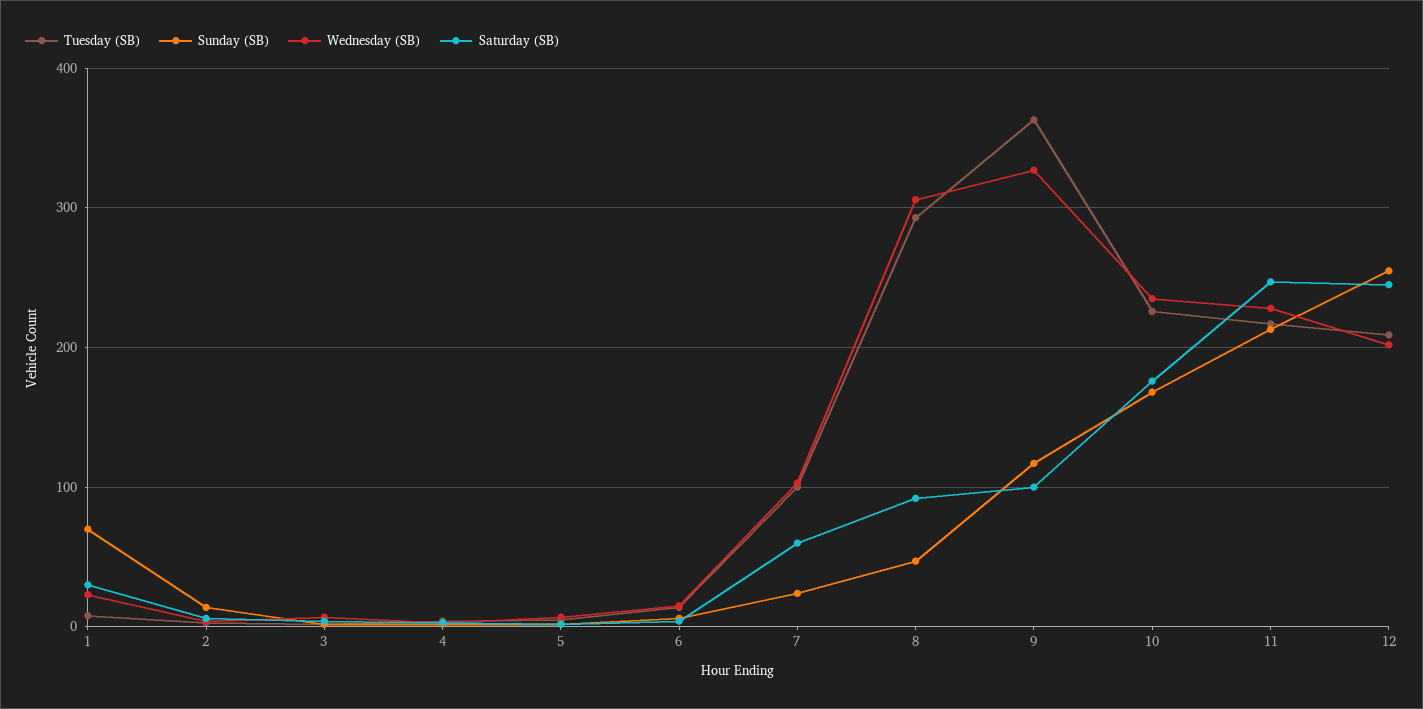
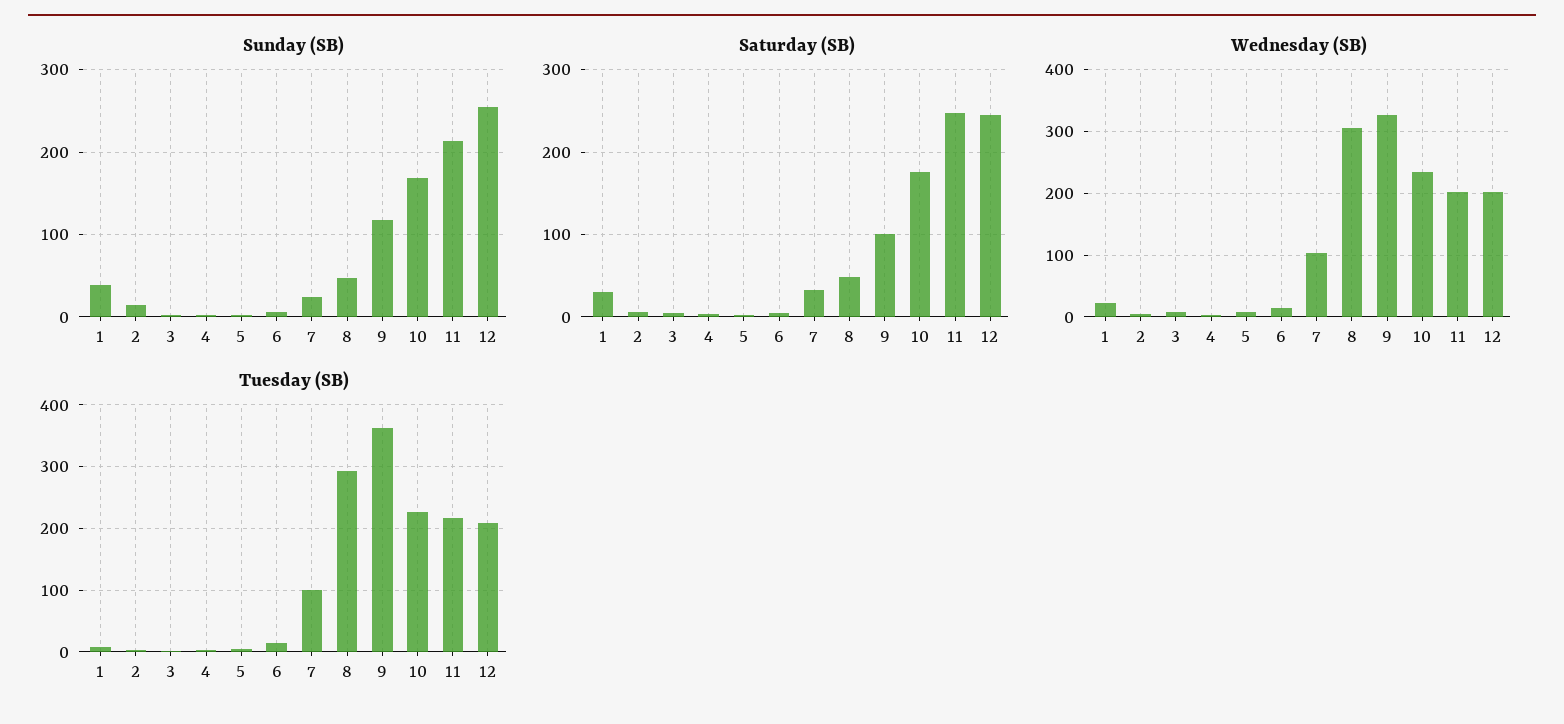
Sunday (SB), 1: 70 -> 40
Saturday (SB), 7: 60 -> 30
Saturday (SB), 8: 90 -> 50
Wednesday (SB), 11: 230 -> 200

